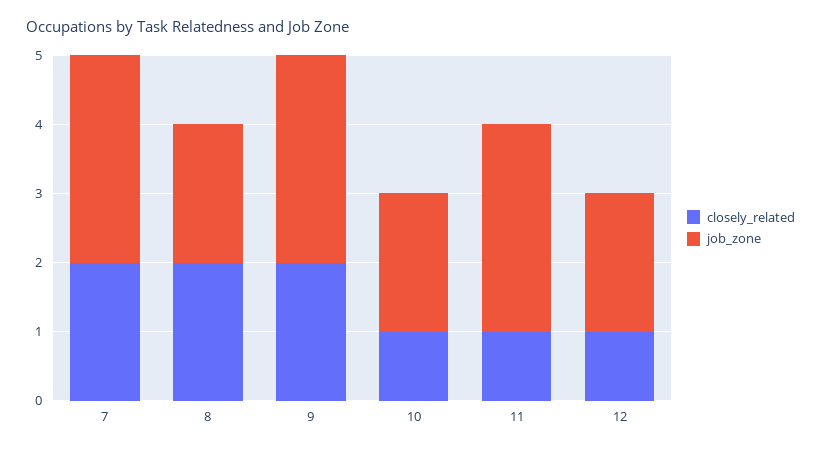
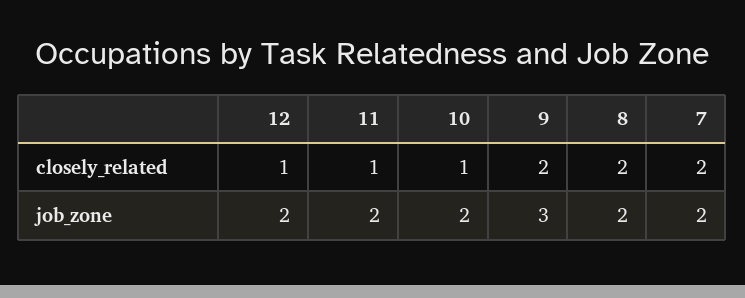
job_zone, 7: 3 -> 2
job_zone, 11: 3 -> 2

